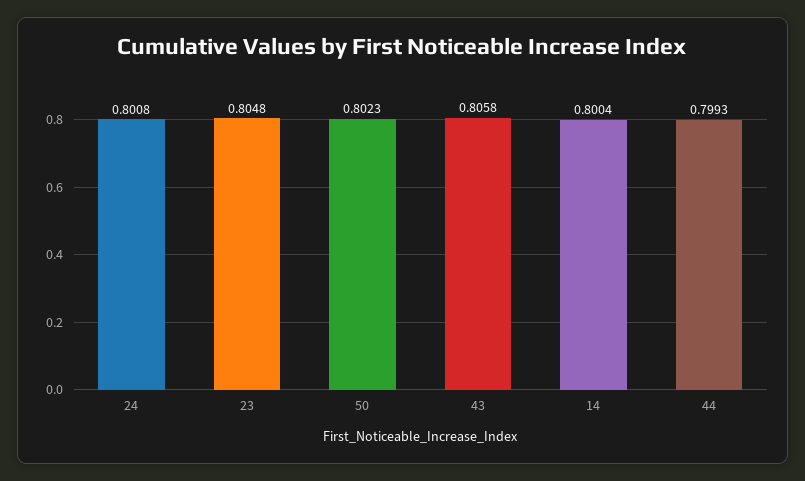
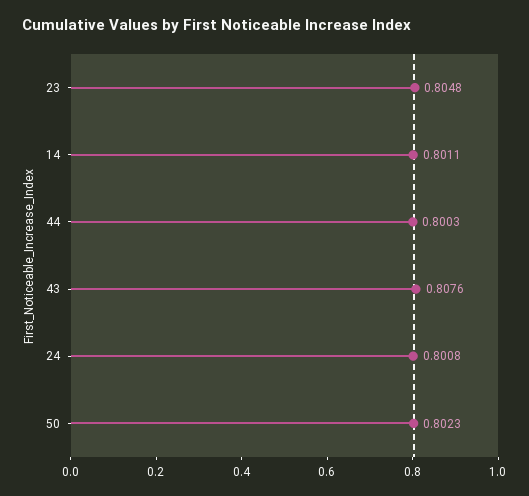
43: 0.8058 -> 0.8076
14: 0.8004 -> 0.8011
44: 0.7993 -> 0.8003

